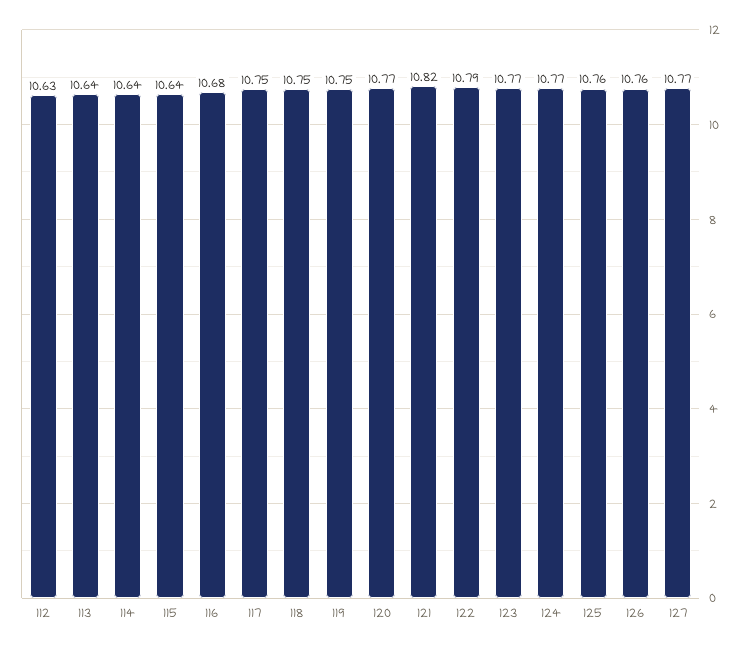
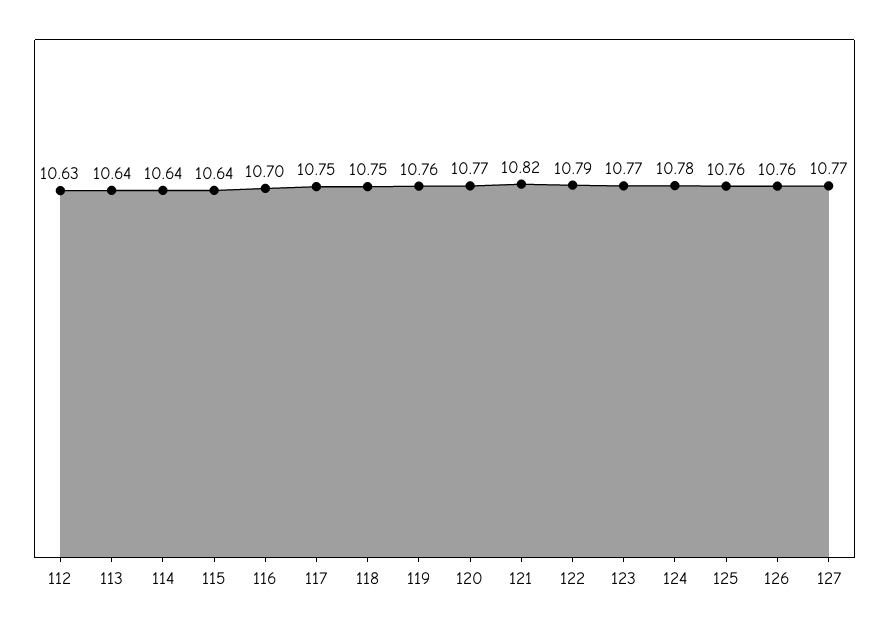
116: 10.68 -> 10.7
119: 10.75 -> 10.76
124: 10.77 -> 10.78

